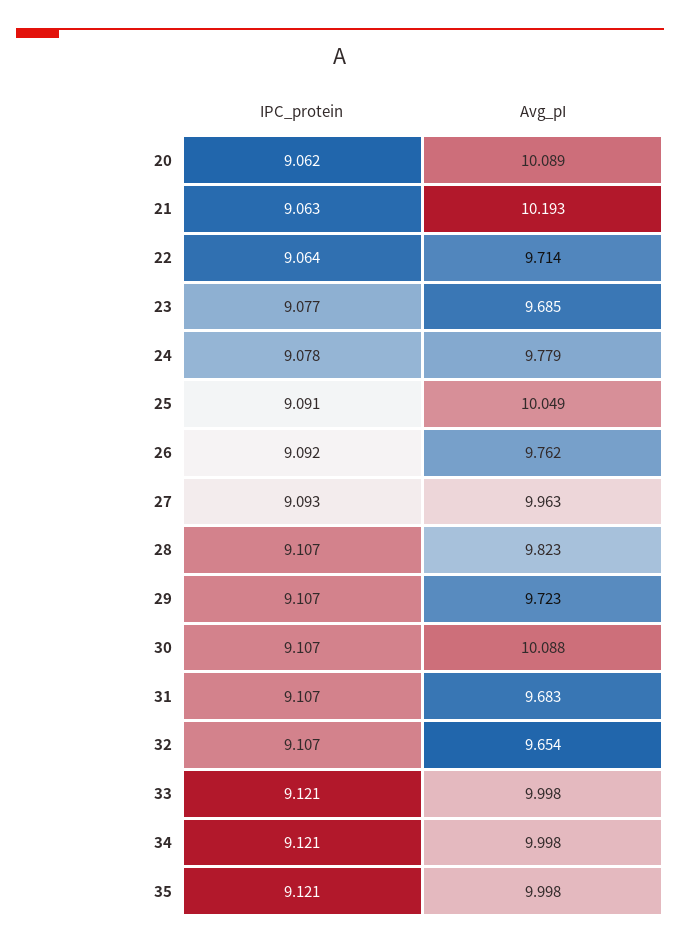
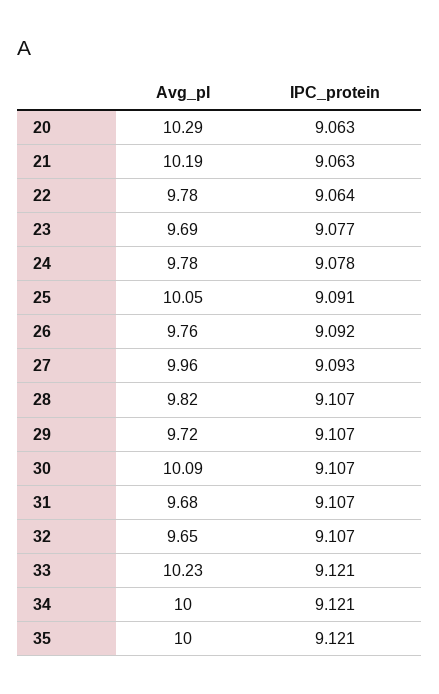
IPC_protein, 20: 9.062 -> 9.063
Avg_pI, 20: 10.089 -> 10.29
Avg_pI, 22: 9.714 -> 9.78
Avg_pI, 33: 9.998 -> 10.23

